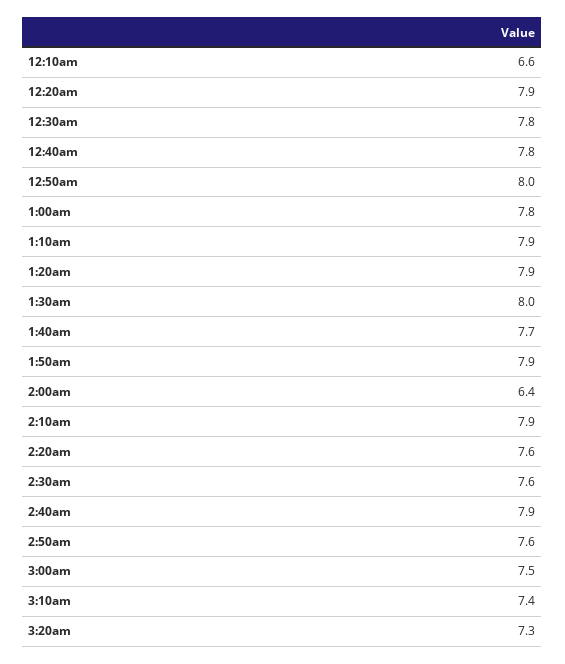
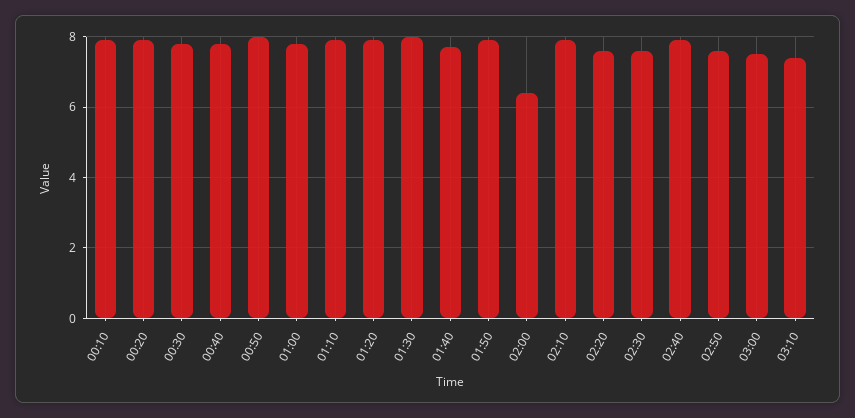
12:10am: 6.6 -> 8
3:20am: 7.3 -> none

